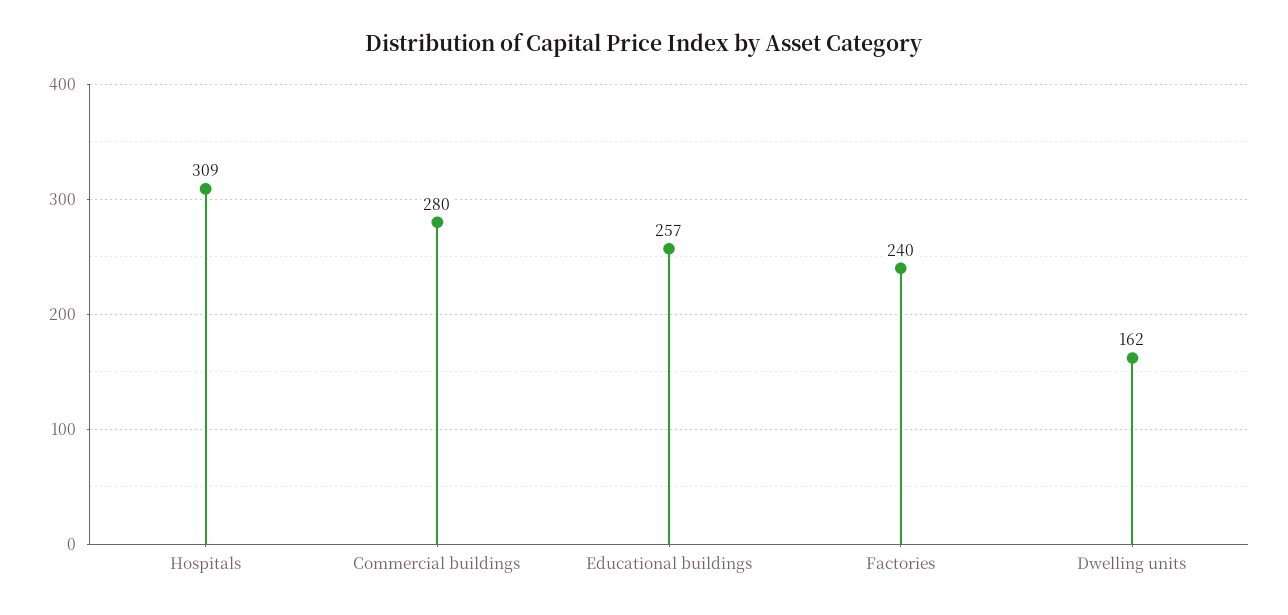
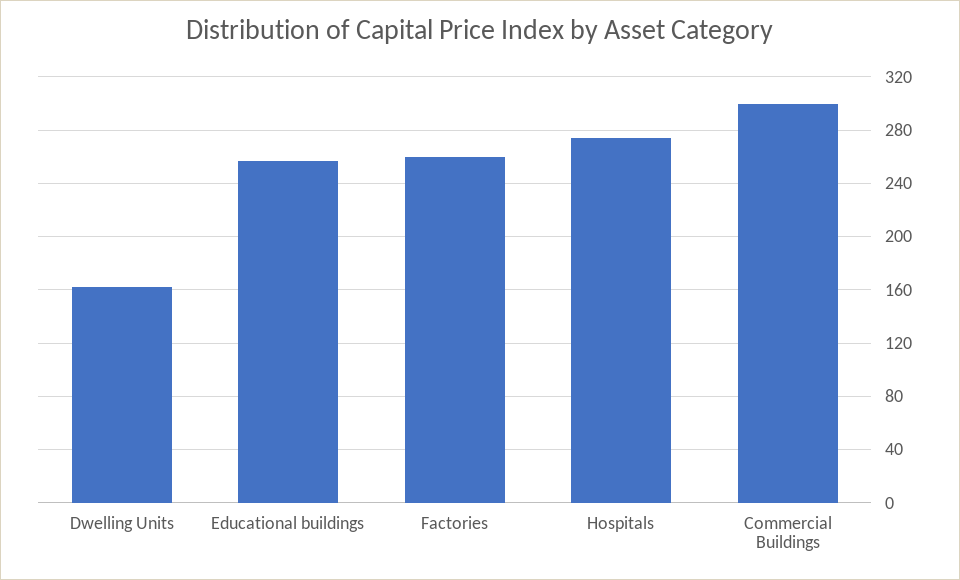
Hospitals: 309 -> 275
Commercial buildings: 280 -> 300
Factories: 240 -> 260

